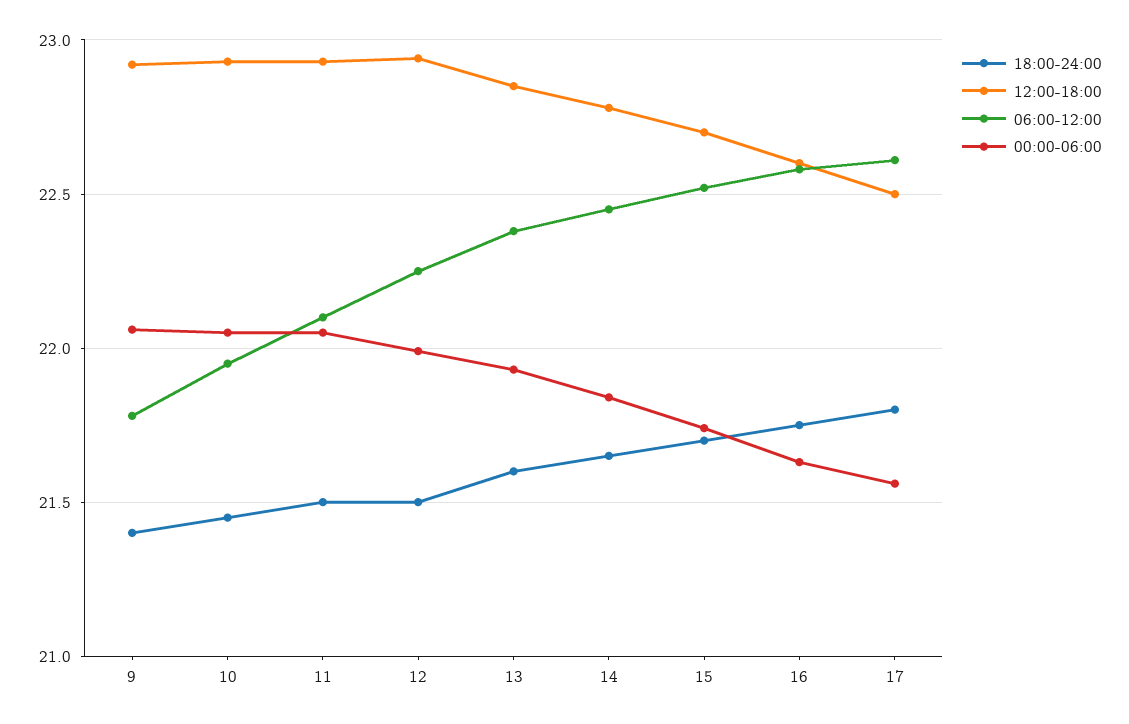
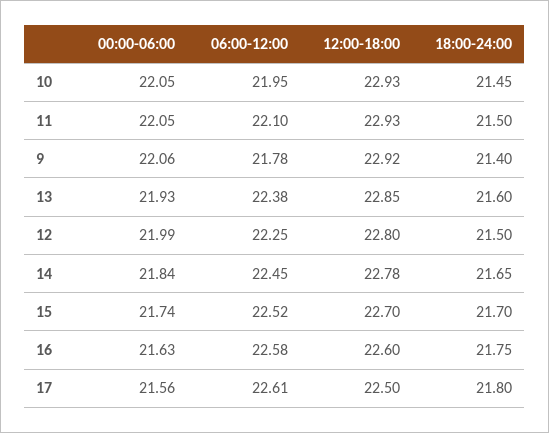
12:00-18:00, 12: 22.95 -> 22.8

